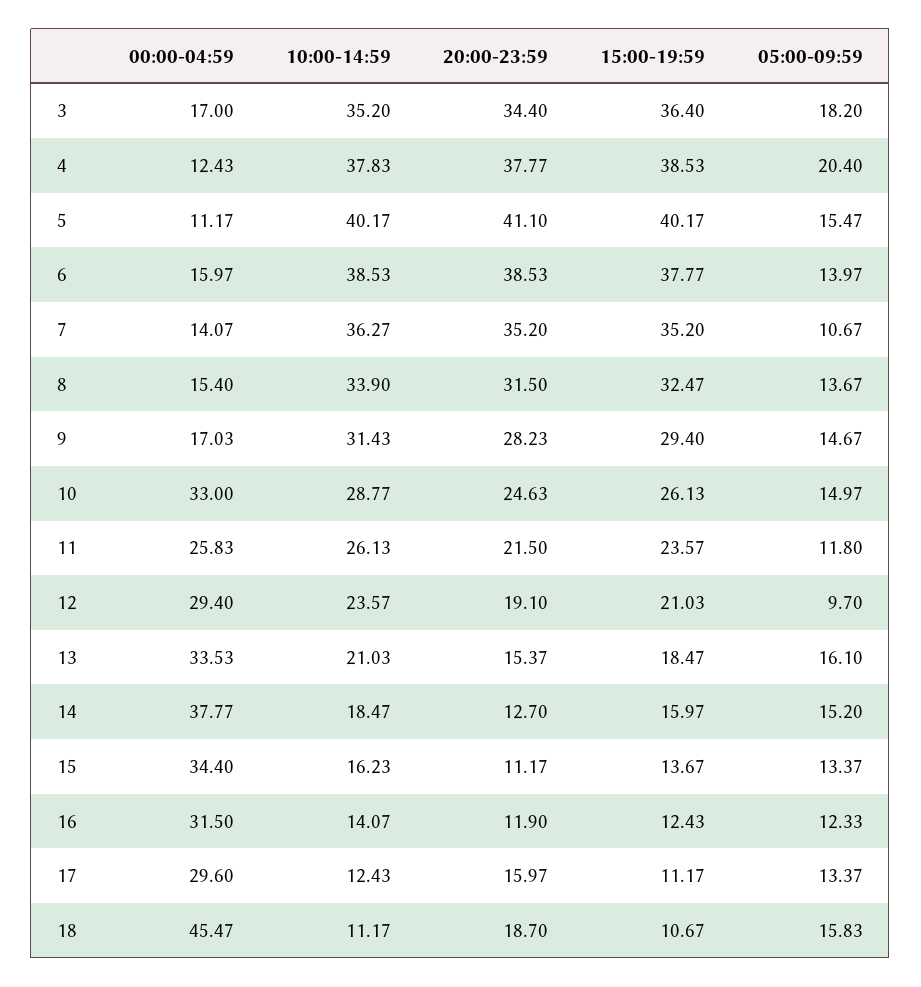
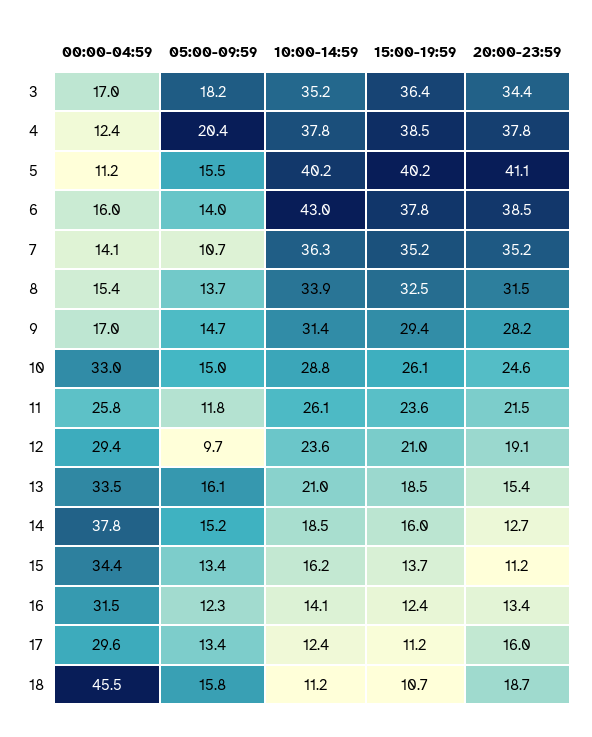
10:00-14:59, 6: 38.53 -> 43
20:00-23:59, 16: 11.9 -> 13.4

